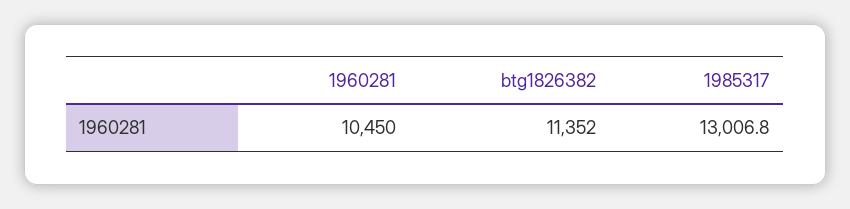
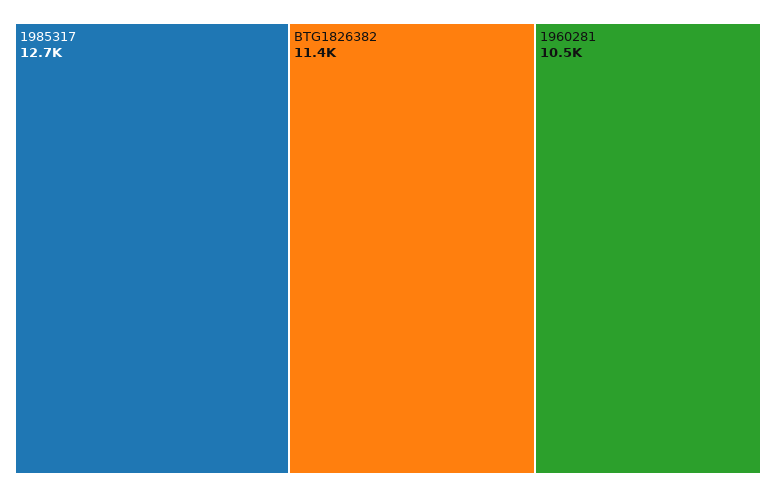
1985317: 13006.8 -> 12700

